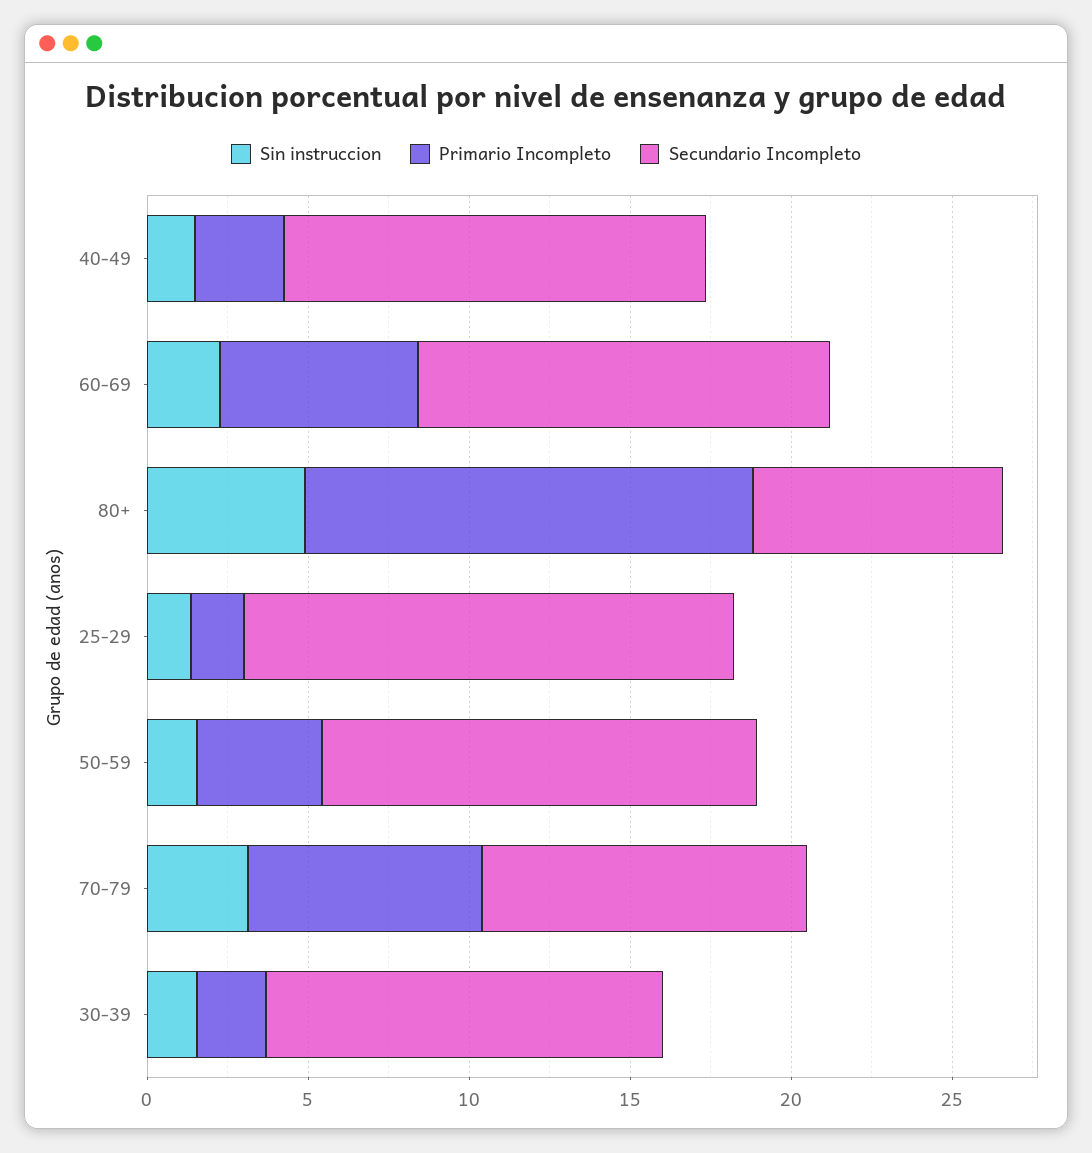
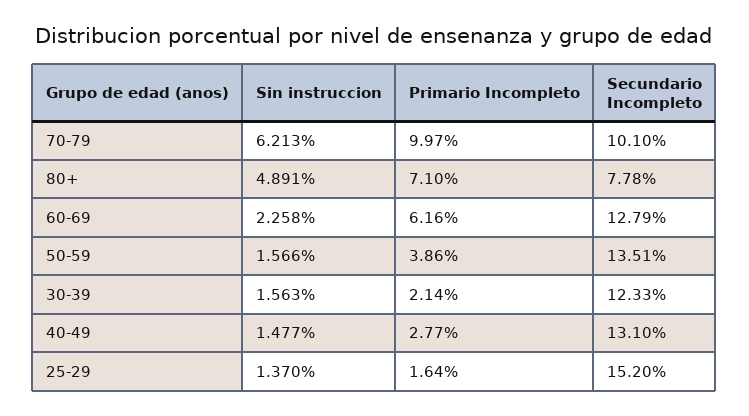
Primario Incompleto, 80+: 14 -> 7.1
Sin instruccion, 70-79: 3 -> 6.213
Primario Incompleto, 70-79: 7 -> 9.97

